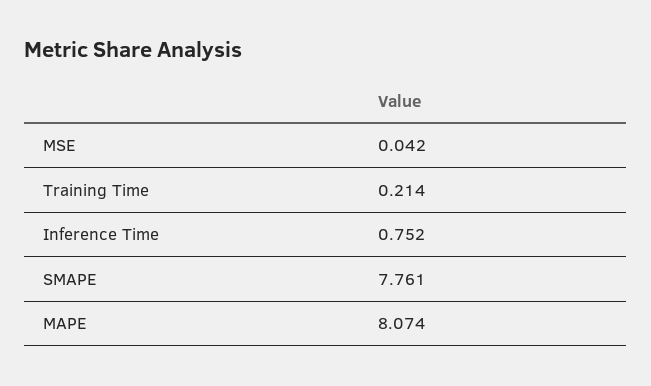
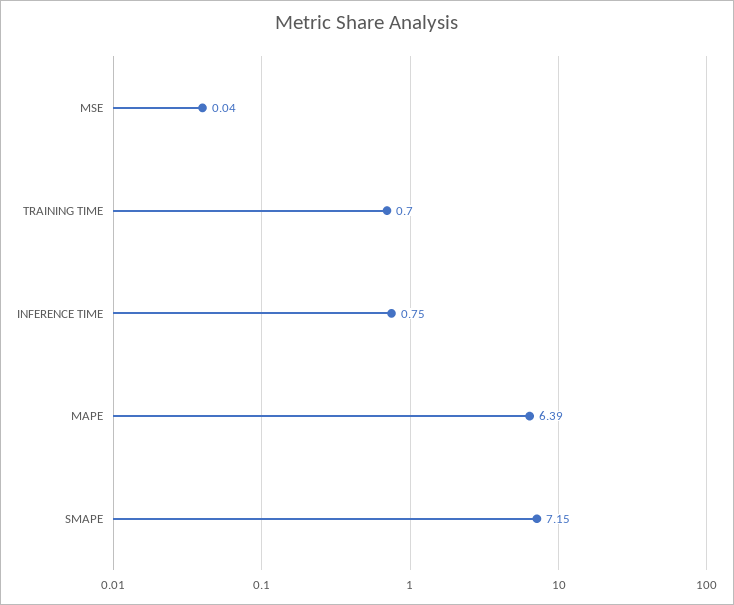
Training Time: 0.214 -> 0.7
SMAPE: 7.761 -> 7.15
MAPE: 8.074 -> 6.39

